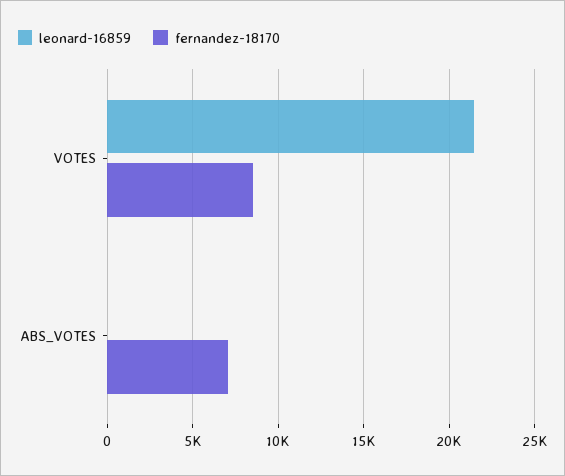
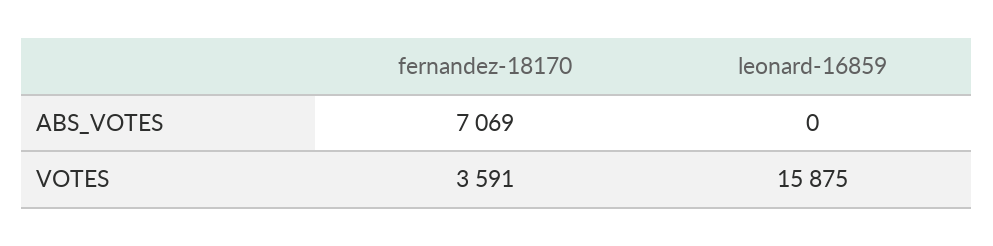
leonard-16859, VOTES: 21500 -> 15875
fernandez-18170, VOTES: 8500 -> 3591

